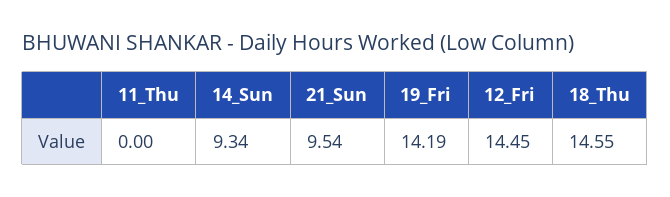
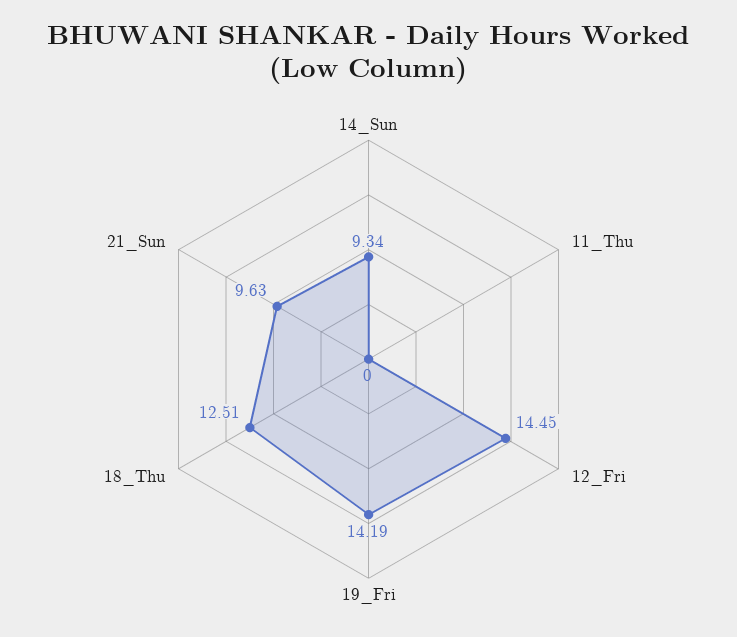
21_Sun: 9.54 -> 9.63
18_Thu: 14.55 -> 12.51

